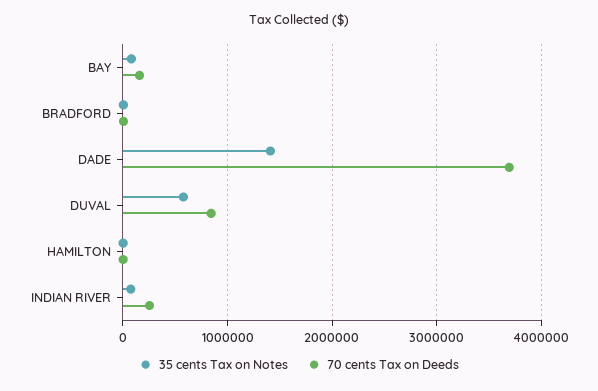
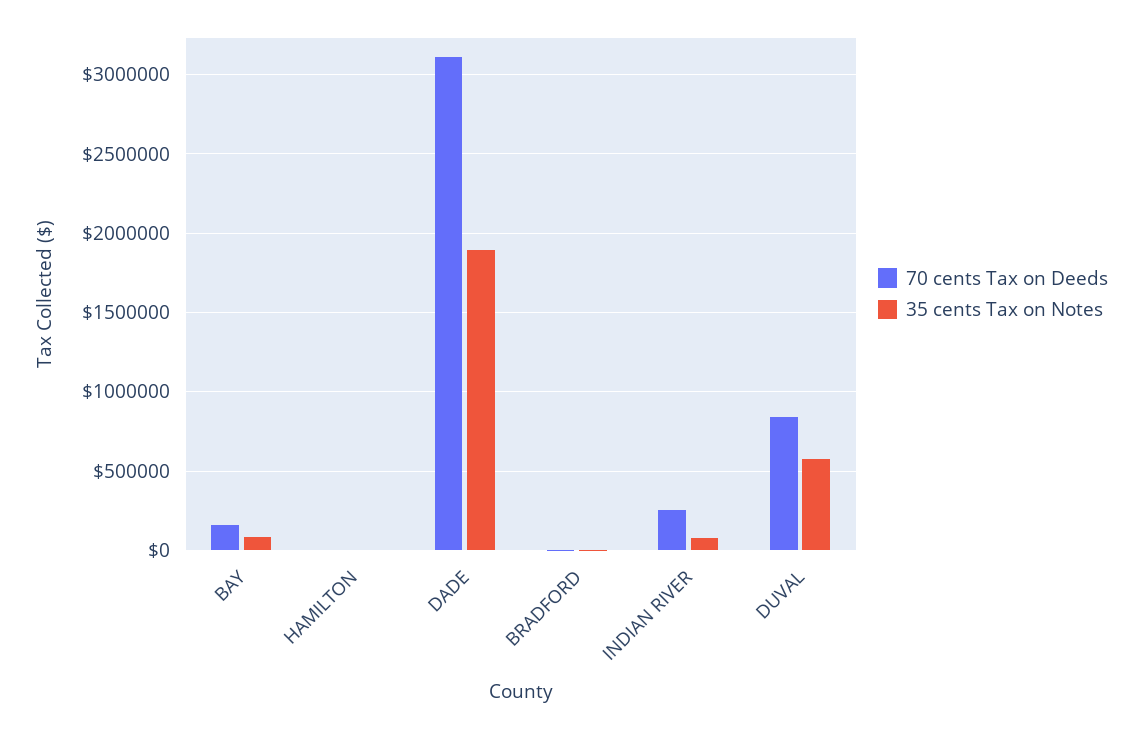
35 cents Tax on Notes, DADE: 1400000 -> 1900000
70 cents Tax on Deeds, DADE: 3700000 -> 3100000

